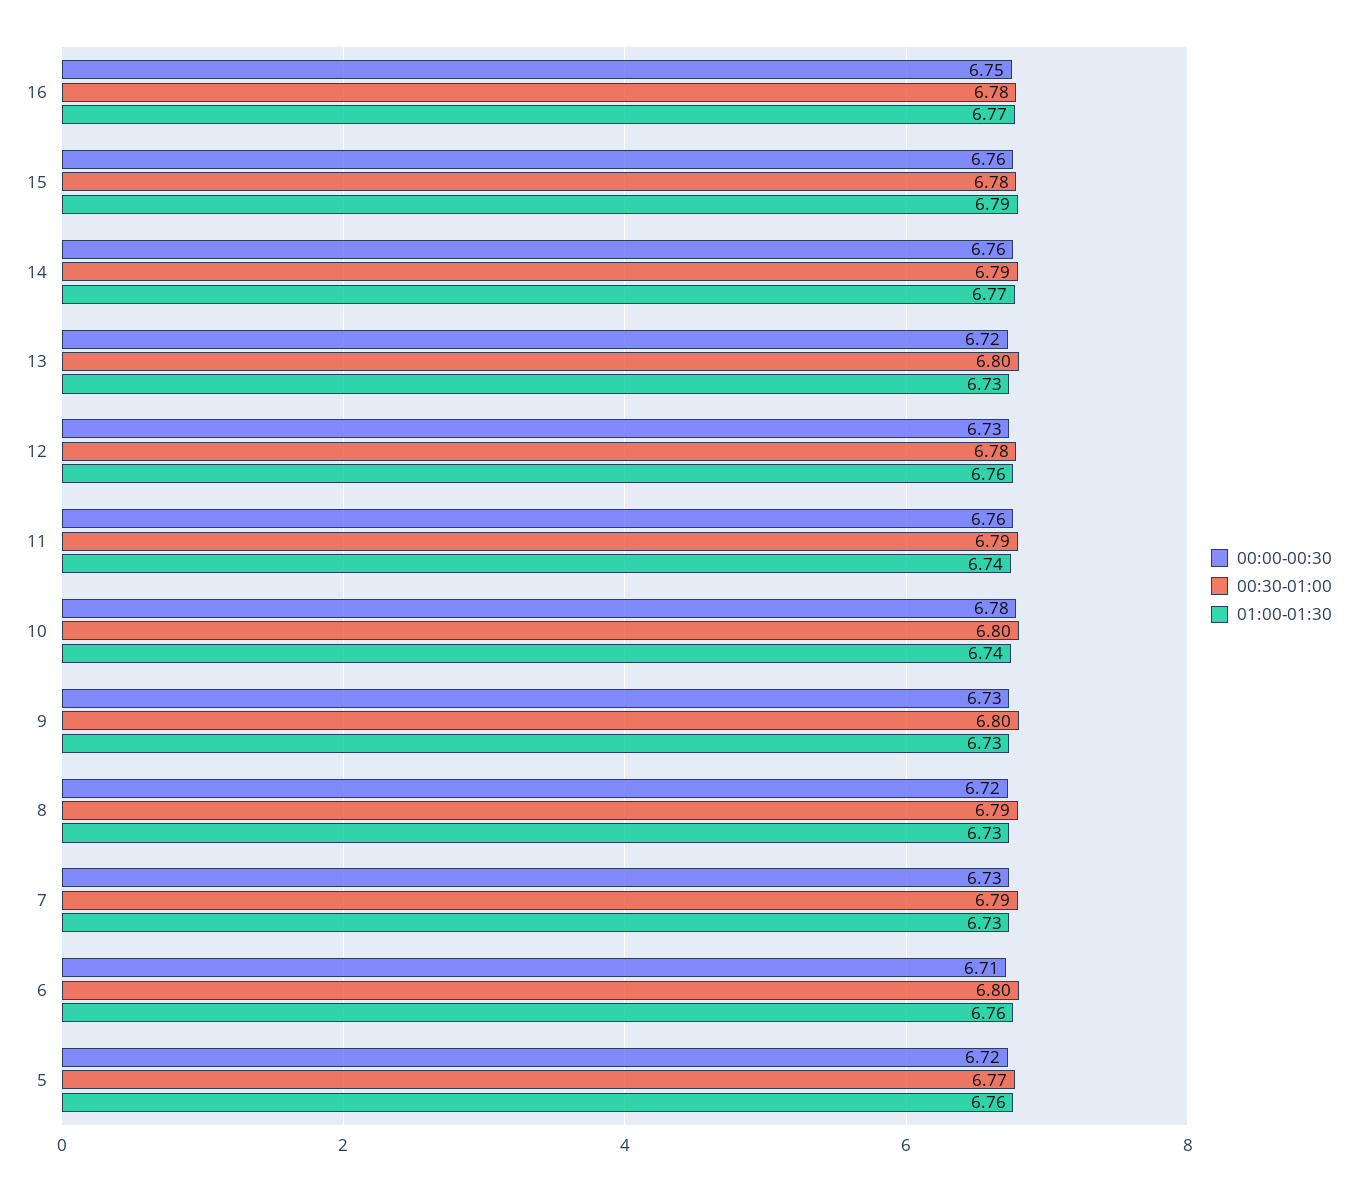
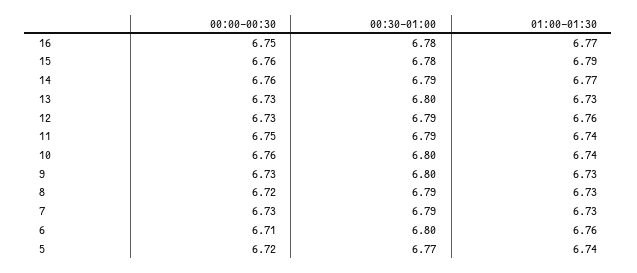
00:00-00:30, 13: 6.72 -> 6.73
00:30-01:00, 12: 6.78 -> 6.79
00:00-00:30, 11: 6.76 -> 6.75
00:00-00:30, 10: 6.78 -> 6.76
01:00-01:30, 5: 6.76 -> 6.74

